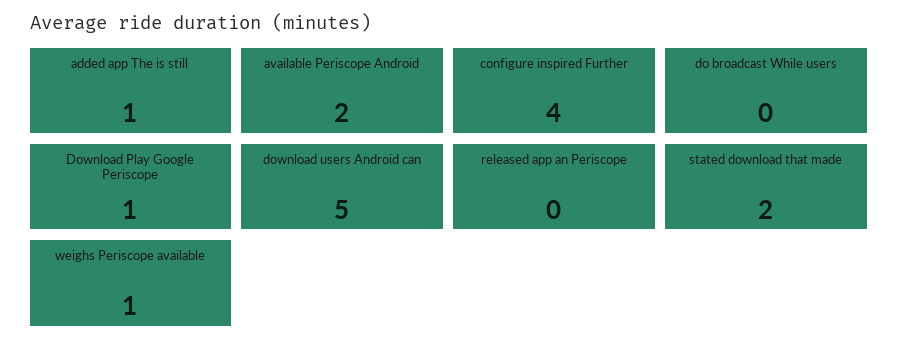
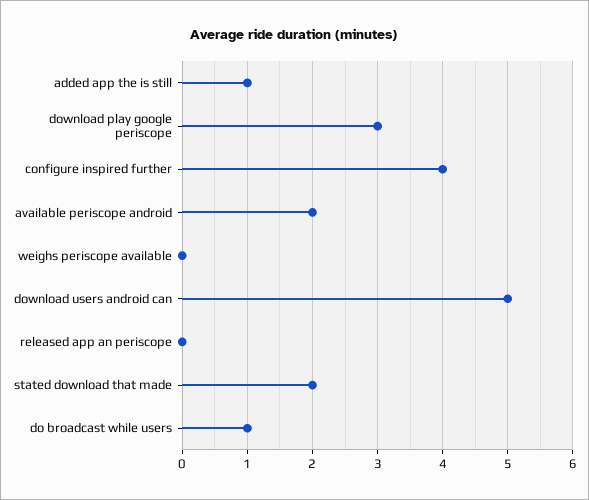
do broadcast While users: 0 -> 1
Download Play Google Periscope: 1 -> 3
weighs Periscope available: 1 -> 0

